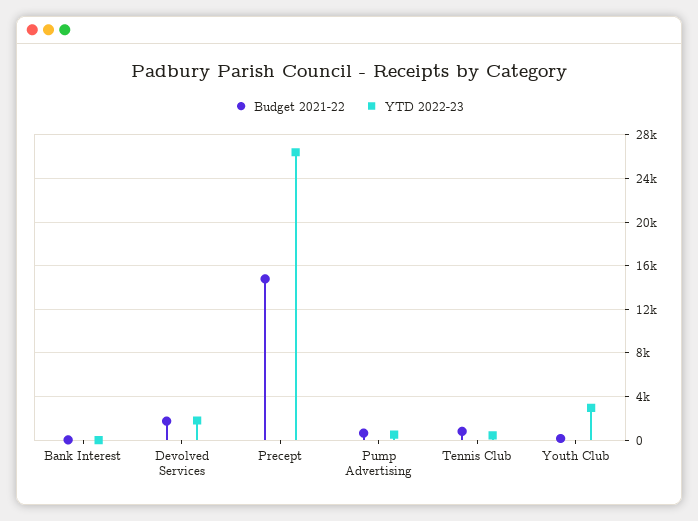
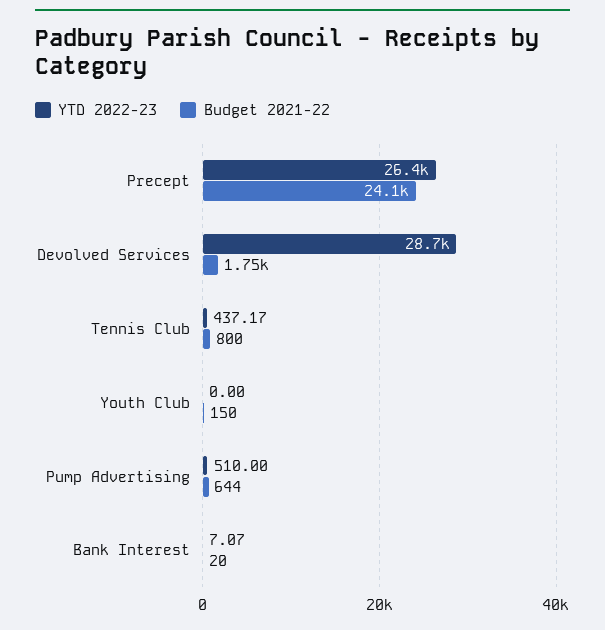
YTD 2022-23, Devolved Services: 2000 -> 28700
Budget 2021-22, Precept: 15000 -> 24100
YTD 2022-23, Youth Club: 3000 -> 0

